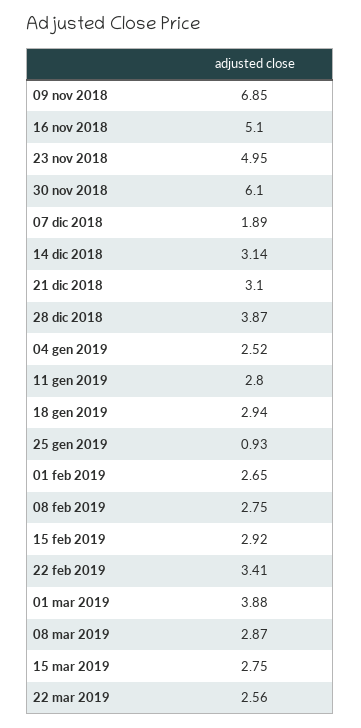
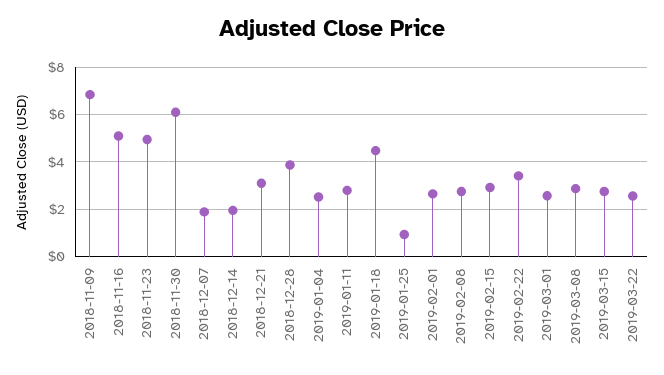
14 dic 2018: 3.14 -> 2
18 gen 2019: 2.94 -> 4.5
01 mar 2019: 3.88 -> 2.5

